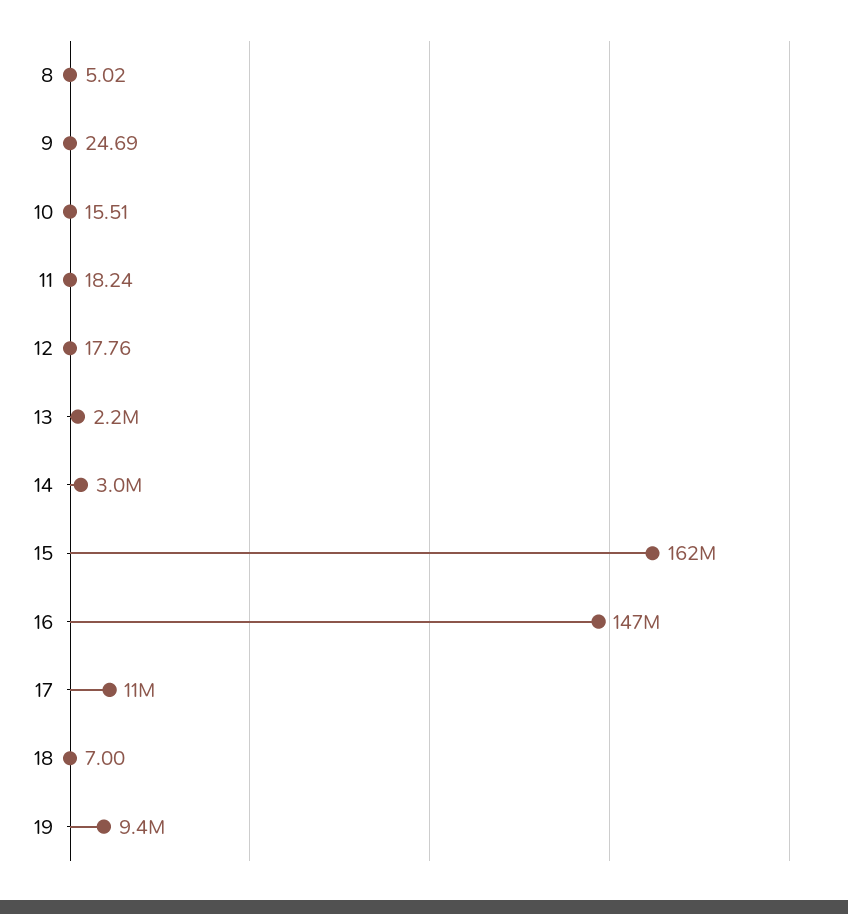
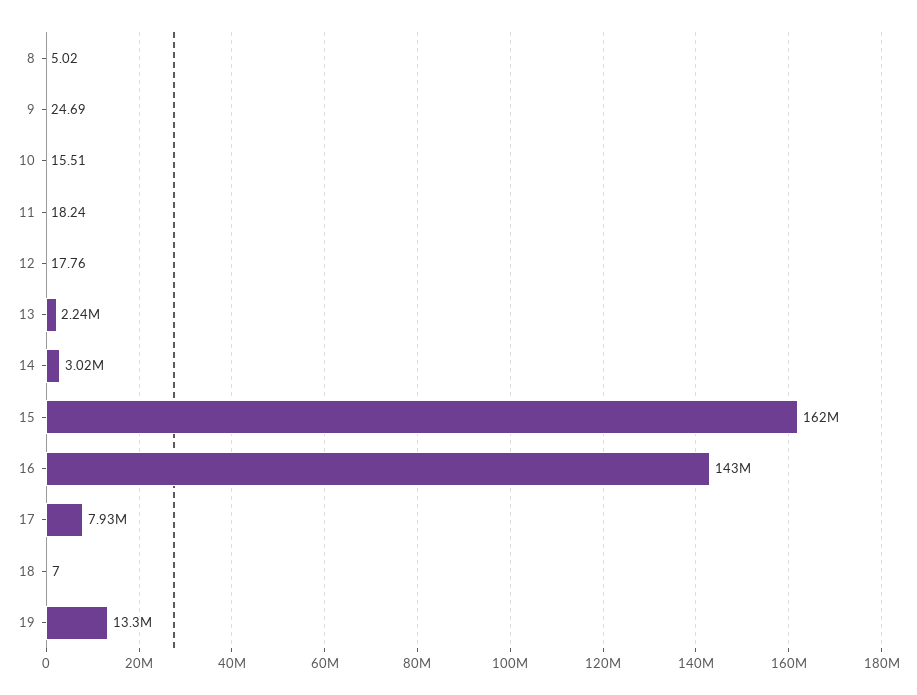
16: 147000000 -> 143000000
17: 11000000 -> 7930000
19: 9400000 -> 13300000

